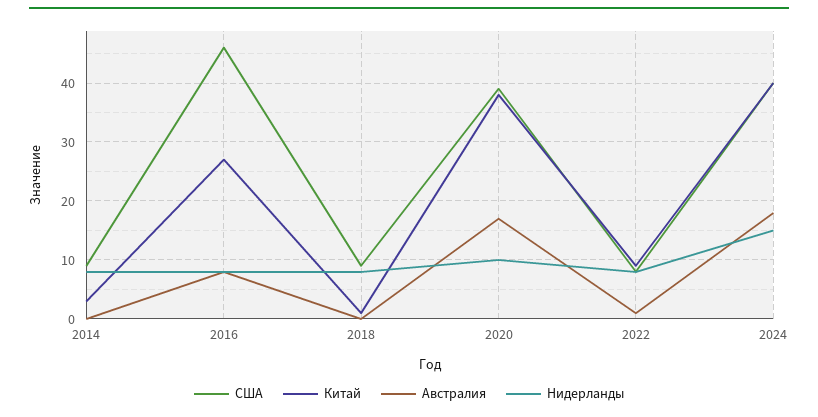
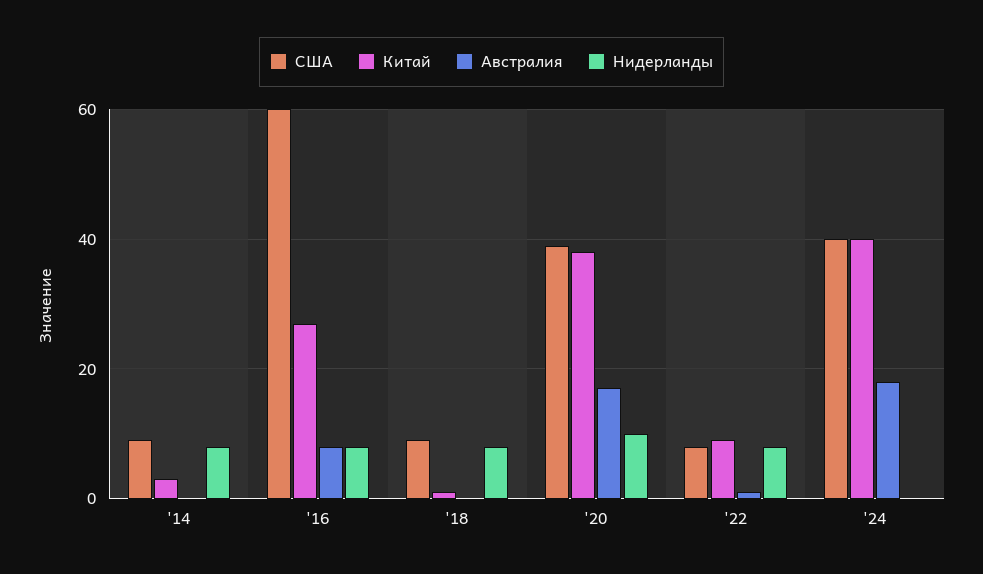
США, 2016: 45 -> 60
Нидерланды, 2024: 15 -> 0

